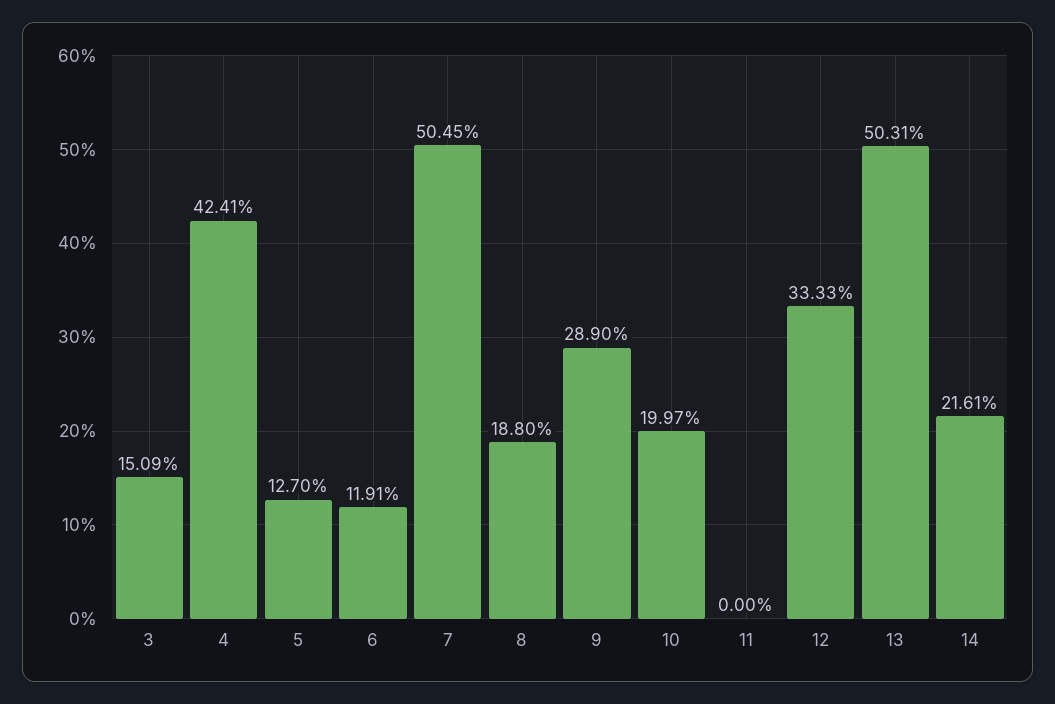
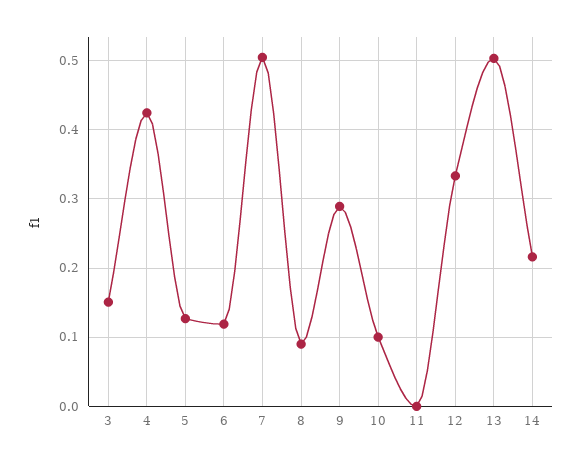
8: 0.188 -> 0.09
10: 0.1997 -> 0.1

